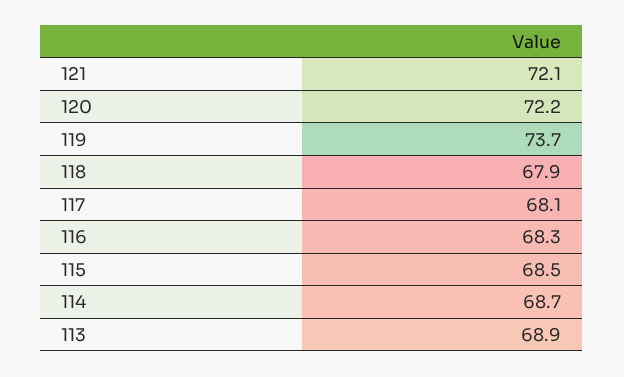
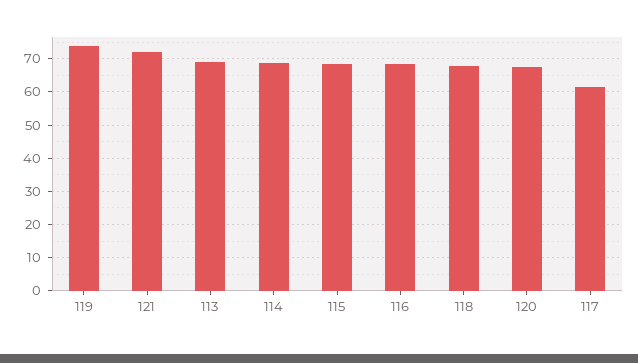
120: 72.2 -> 68
117: 68.1 -> 62

